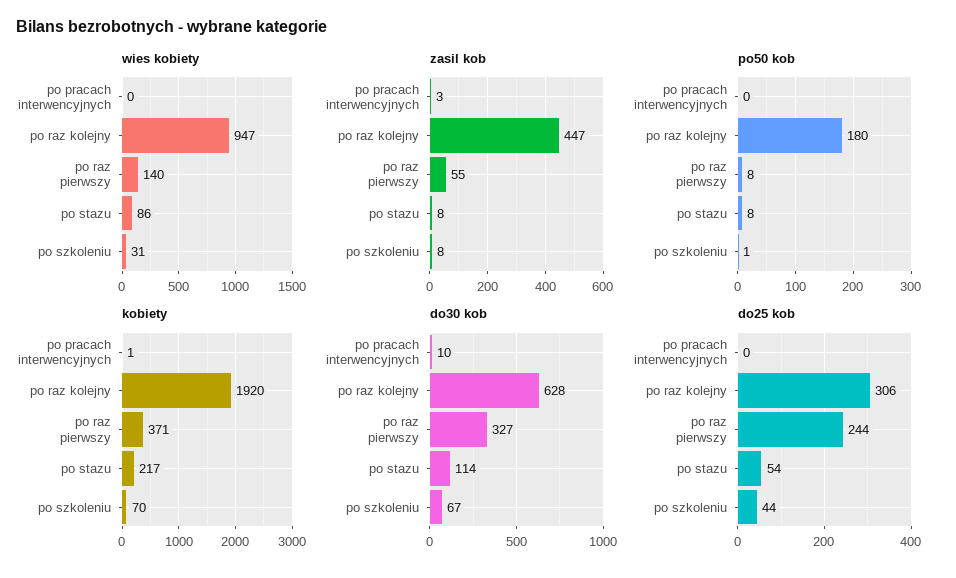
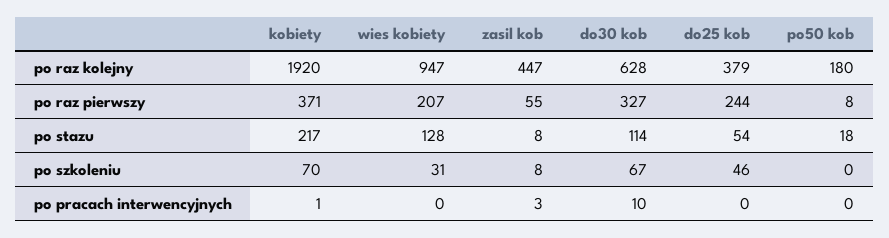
wies kobiety, po raz pierwszy: 140 -> 207
wies kobiety, po stazu: 86 -> 128
po50 kob, po stazu: 8 -> 18
po50 kob, po szkoleniu: 1 -> 0
do25 kob, po raz kolejny: 306 -> 379
do25 kob, po szkoleniu: 44 -> 46

